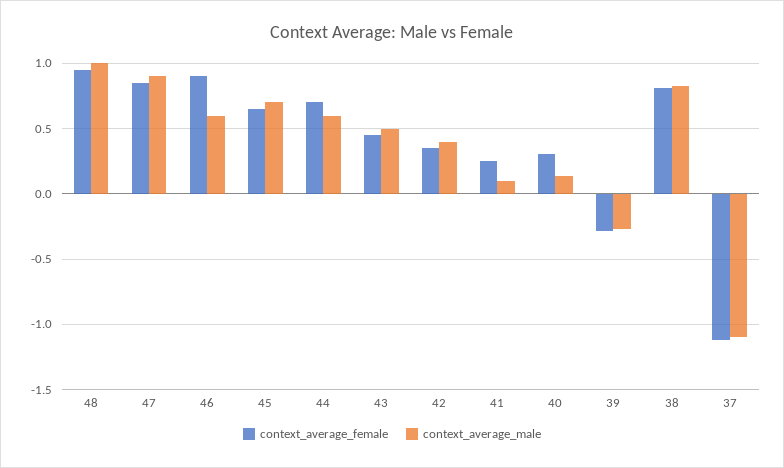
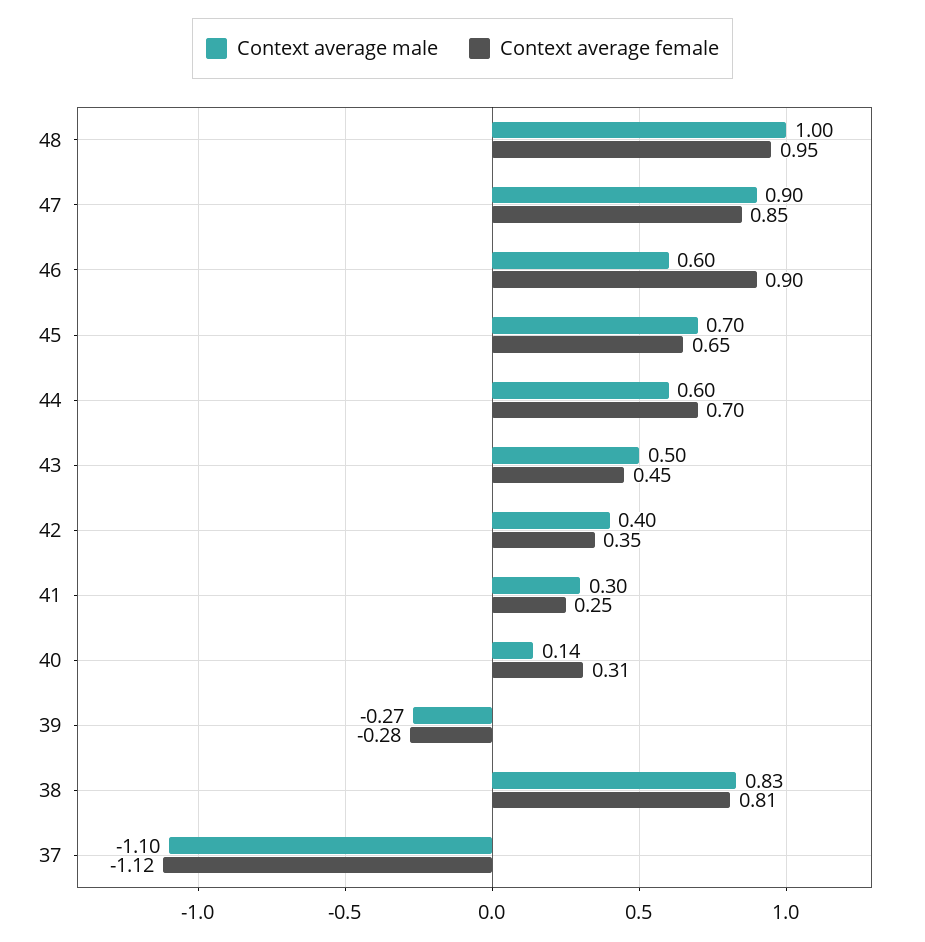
context_average_male, 41: 0.1 -> 0.3

